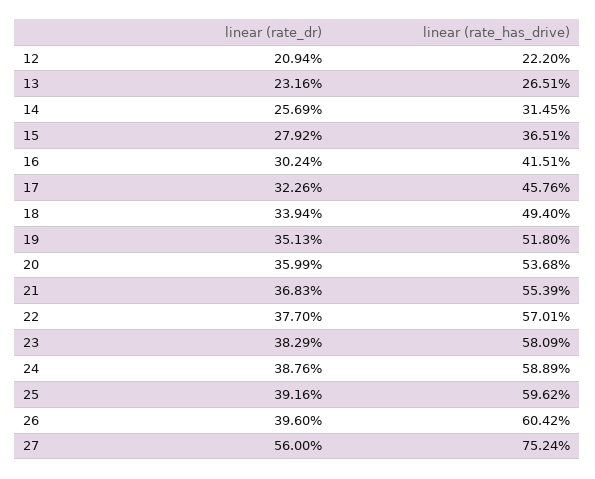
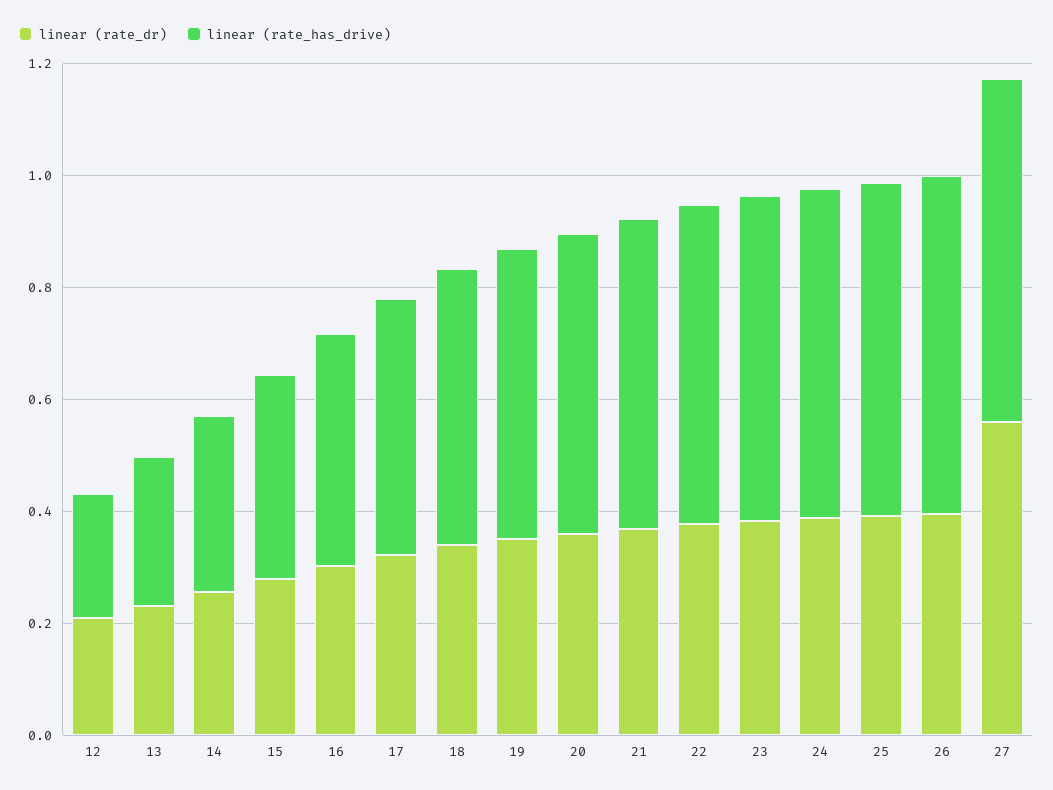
linear (rate_has_drive), 27: 0.7524 -> 0.6

